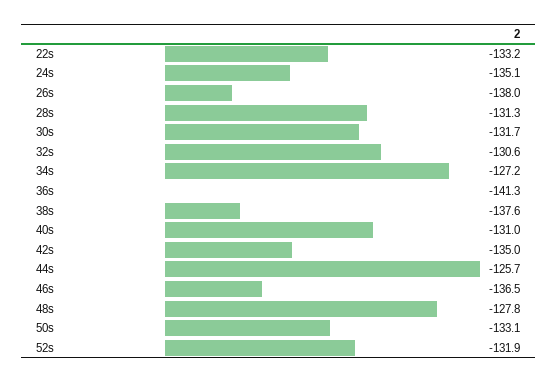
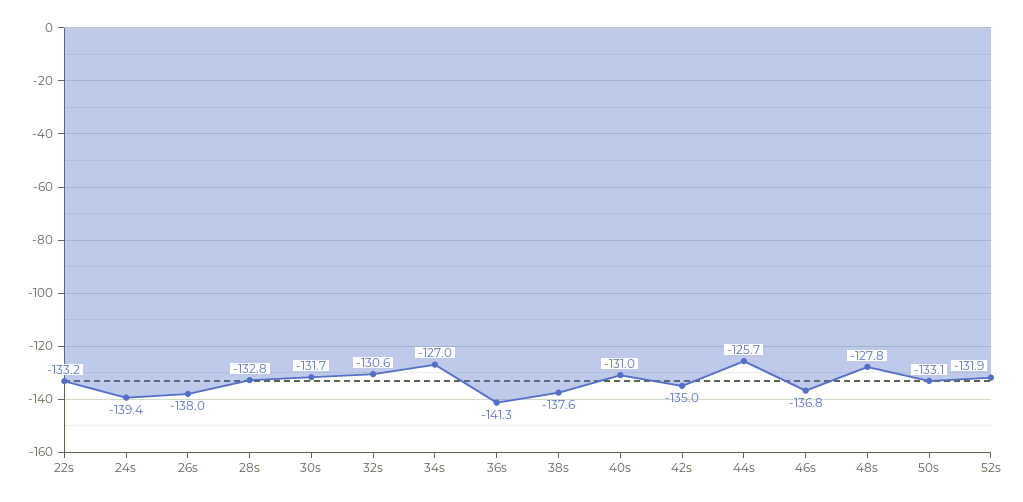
24s: -135.1 -> -139.4
28s: -131.3 -> -132.8
34s: -127.2 -> -127
46s: -136.5 -> -136.8

